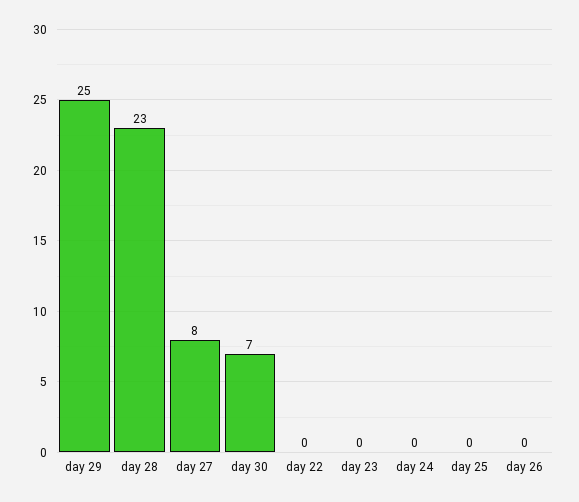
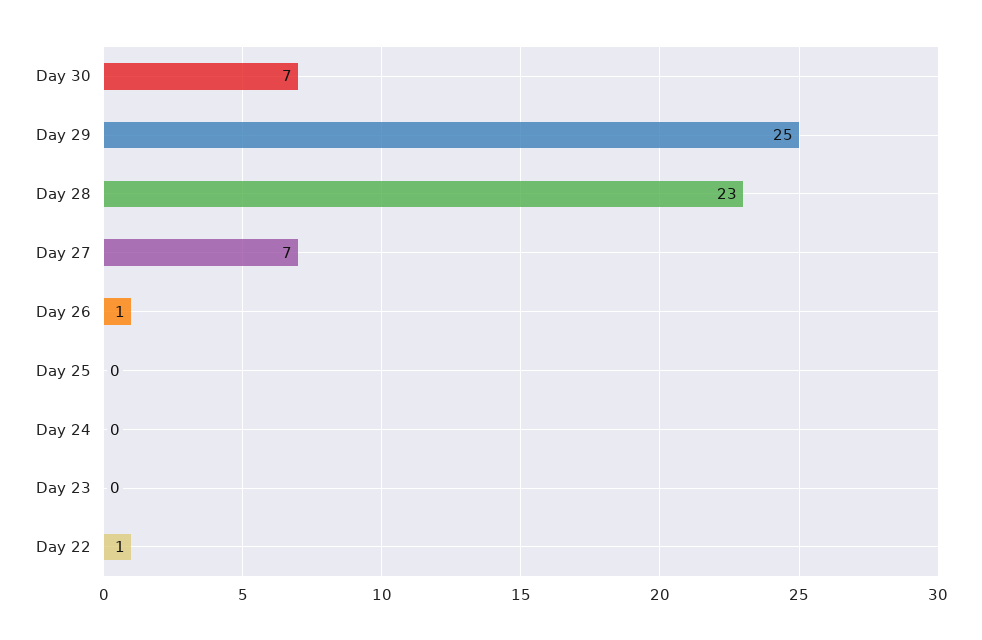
day 27: 8 -> 7
day 22: 0 -> 1
day 26: 0 -> 1

